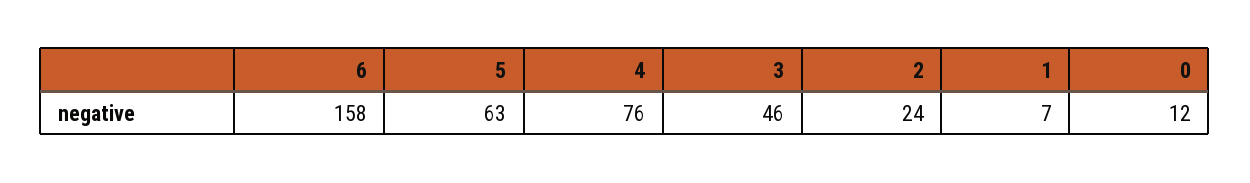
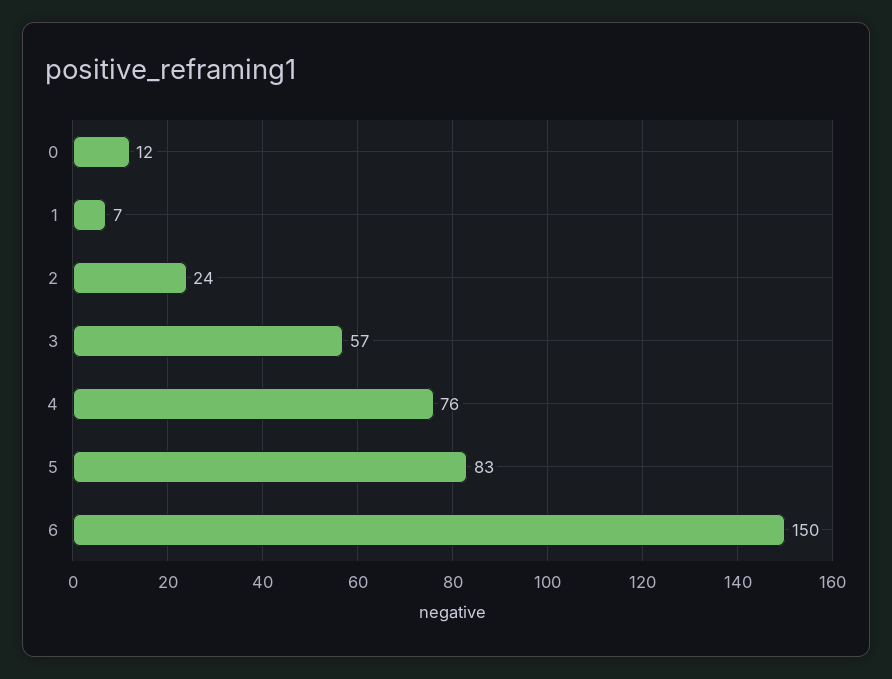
6: 158 -> 150
5: 63 -> 83
3: 46 -> 57

